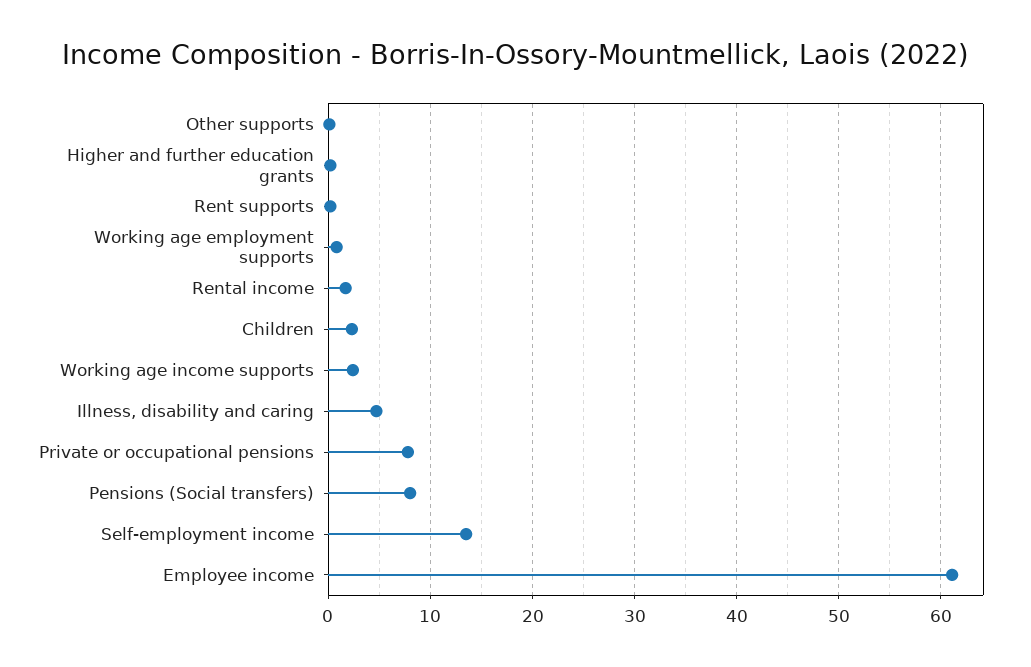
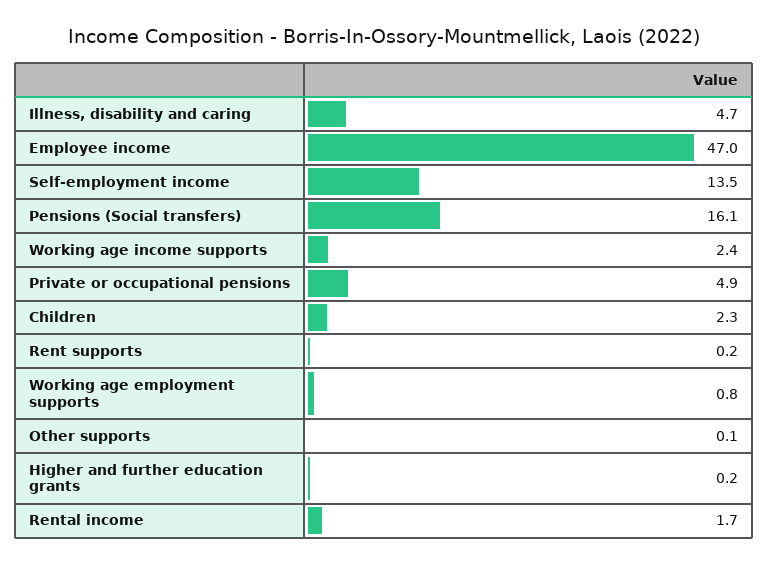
Private or occupational pensions: 8 -> 4.9
Pensions (Social transfers): 8 -> 16.1
Employee income: 61 -> 47

